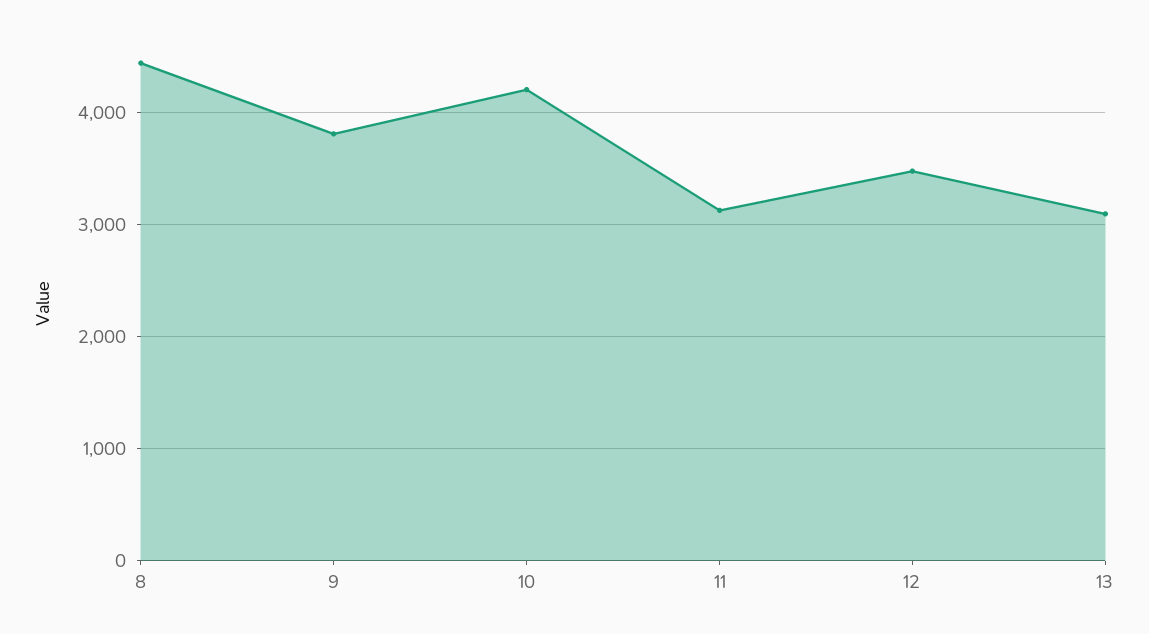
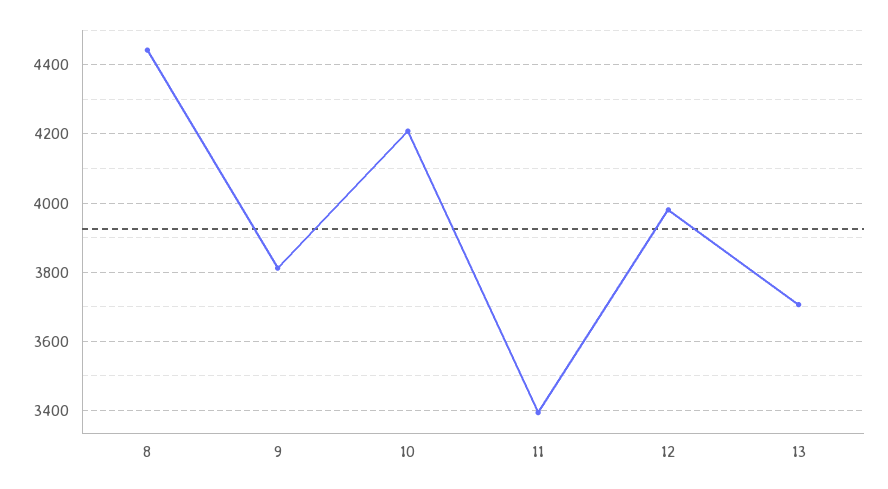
11: 3100 -> 3400
12: 3500 -> 3980
13: 3100 -> 3700

